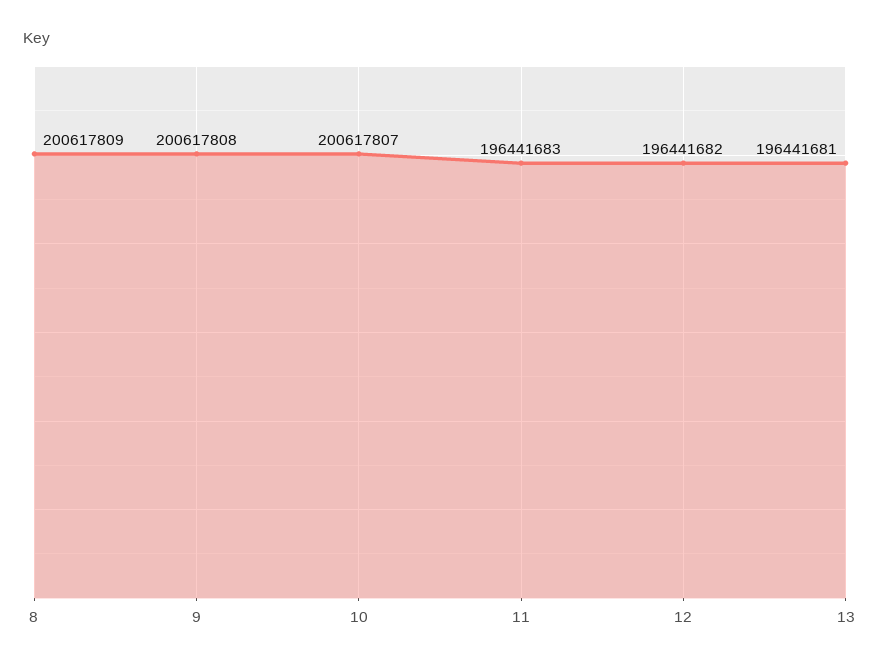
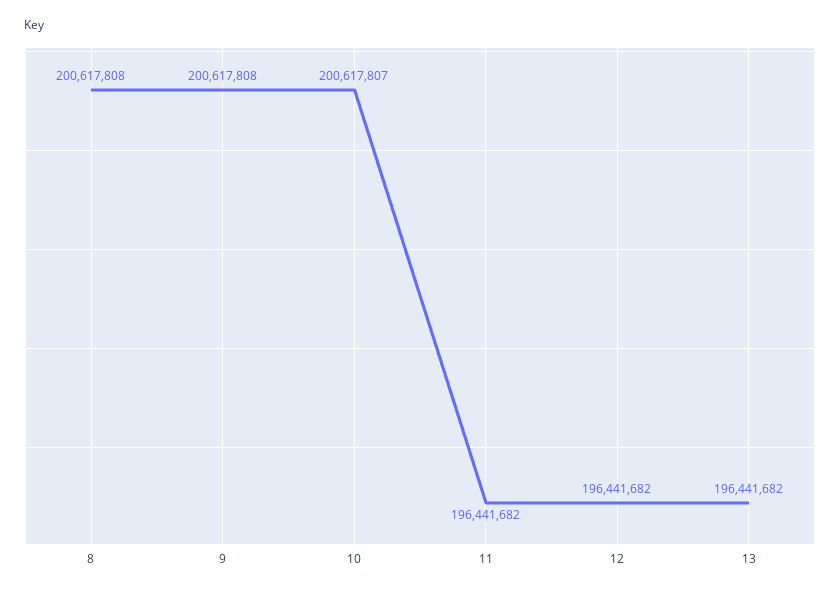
8: 200617809 -> 200617808
11: 196441683 -> 196441682
13: 196441681 -> 196441682

